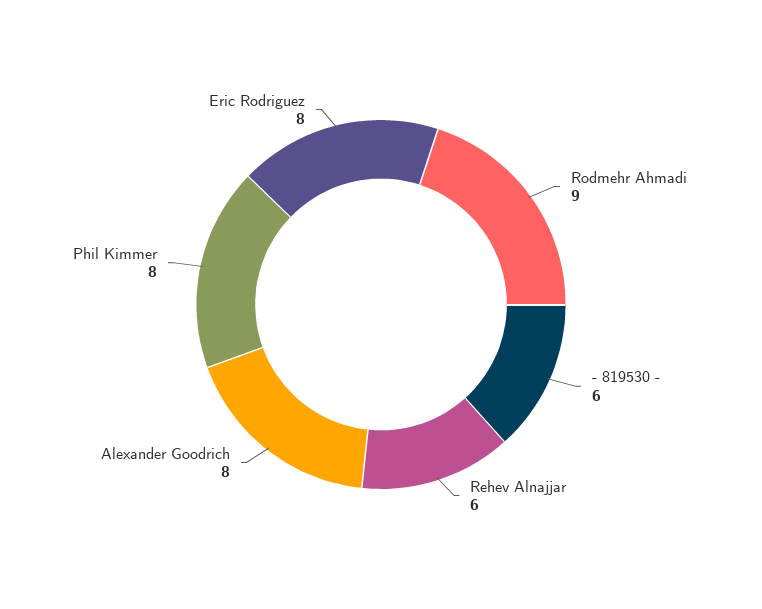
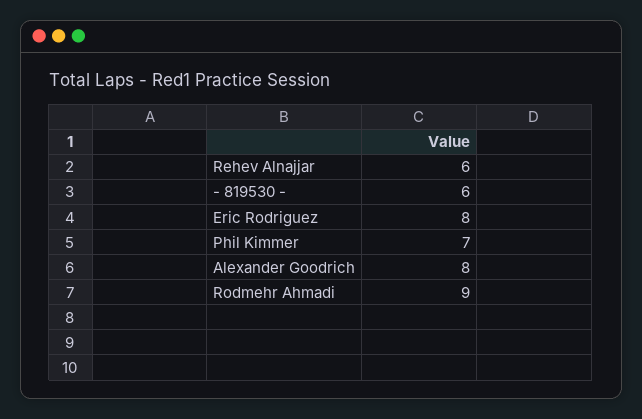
Phil Kimmer: 8 -> 7

